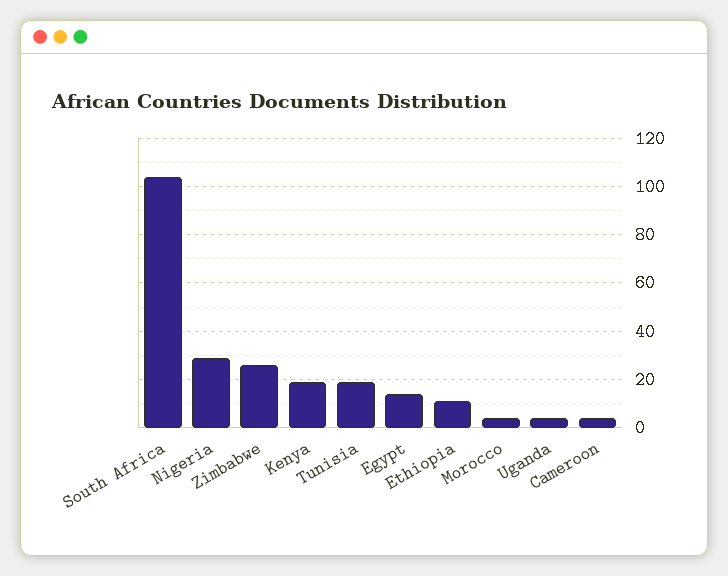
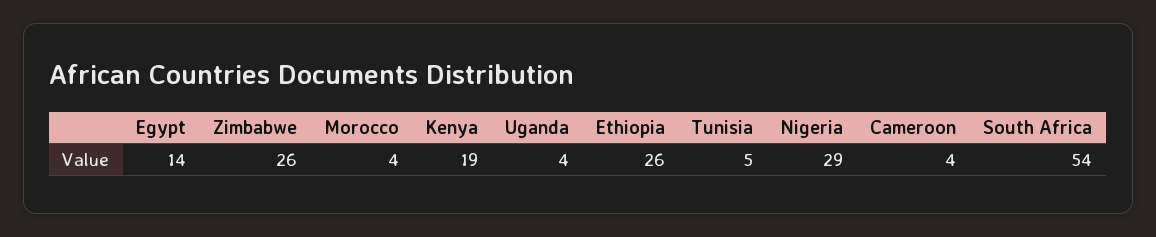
South Africa: 105 -> 54
Tunisia: 20 -> 5
Ethiopia: 10 -> 26

